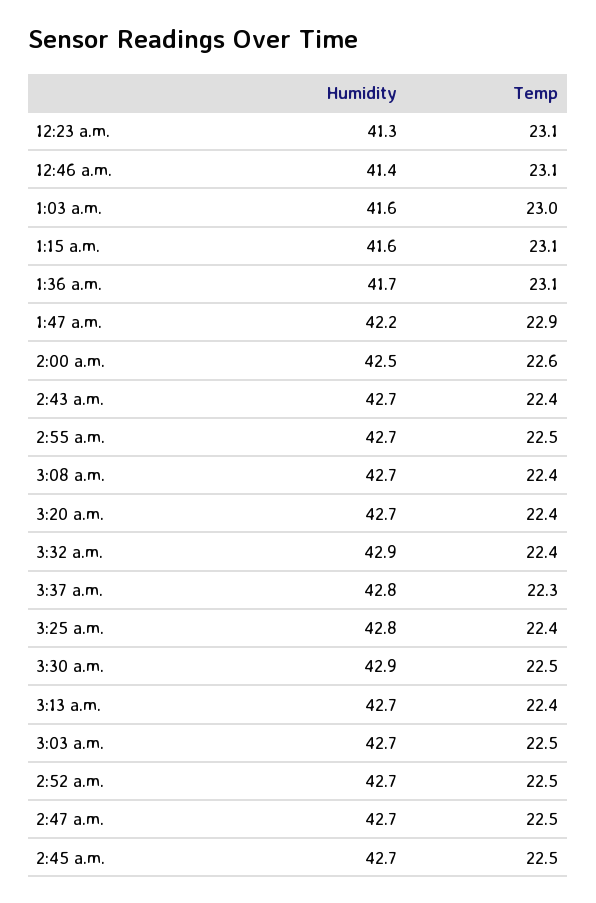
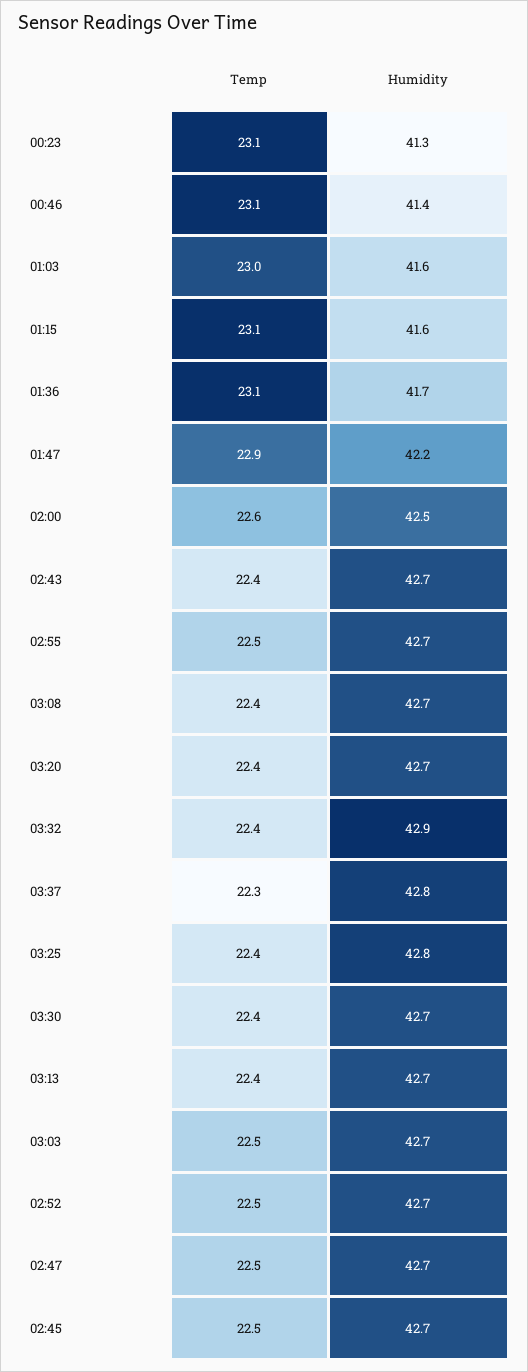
Humidity, 3:30 a.m.: 42.9 -> 42.7
Temp, 3:30 a.m.: 22.5 -> 22.4

